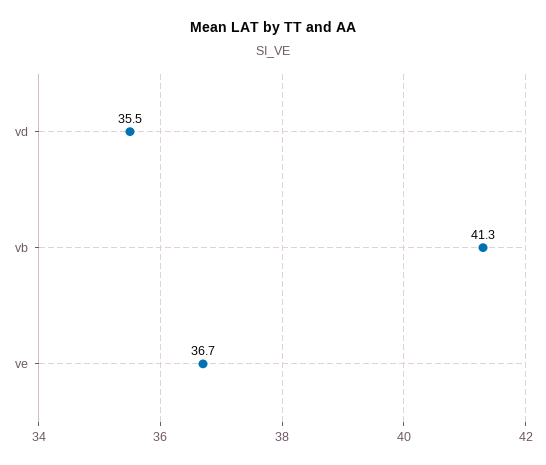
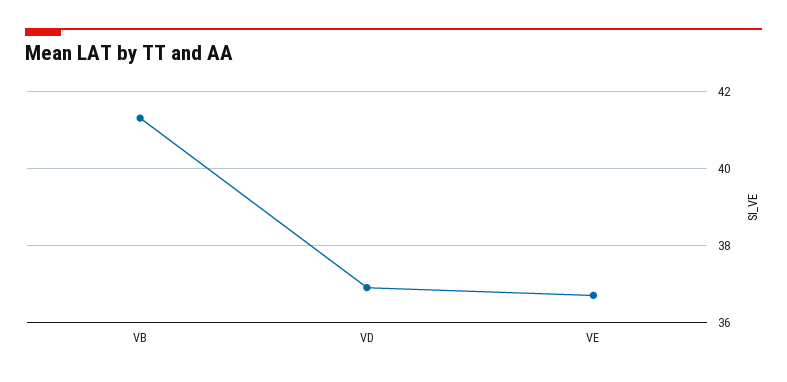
vd: 35.5 -> 37

